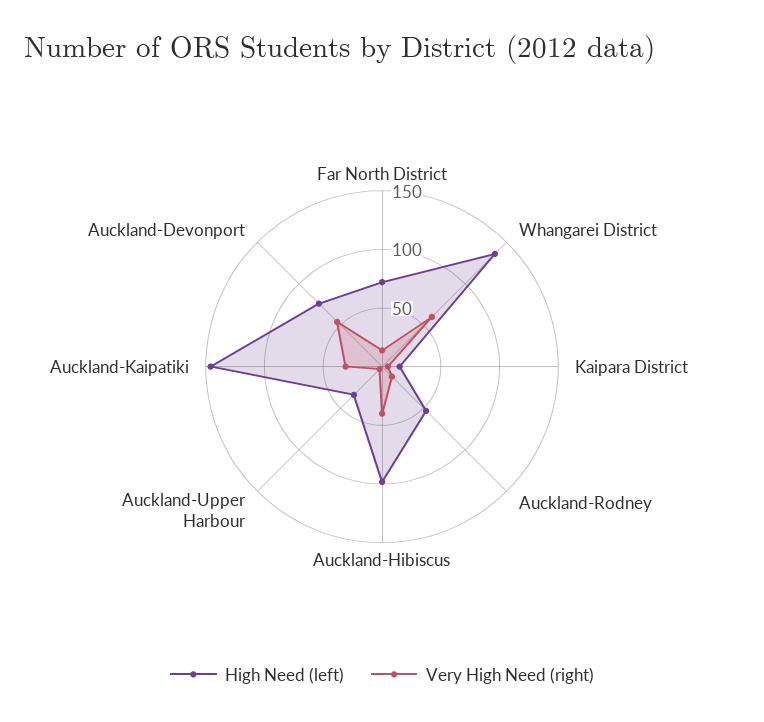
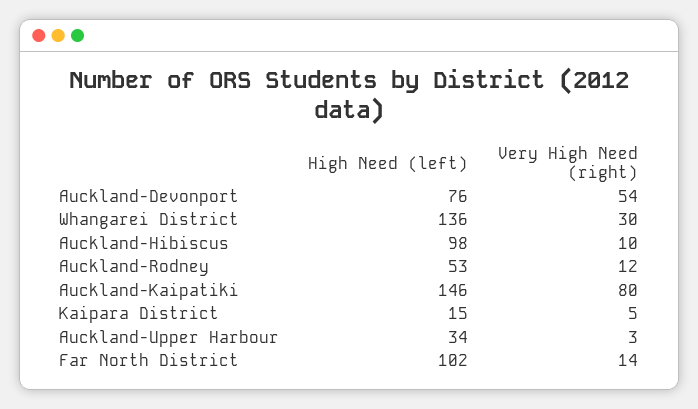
High Need (left), Far North District: 70 -> 102
Very High Need (right), Whangarei District: 60 -> 30
Very High Need (right), Auckland-Hibiscus: 40 -> 10
Very High Need (right), Auckland-Kaipatiki: 30 -> 80

